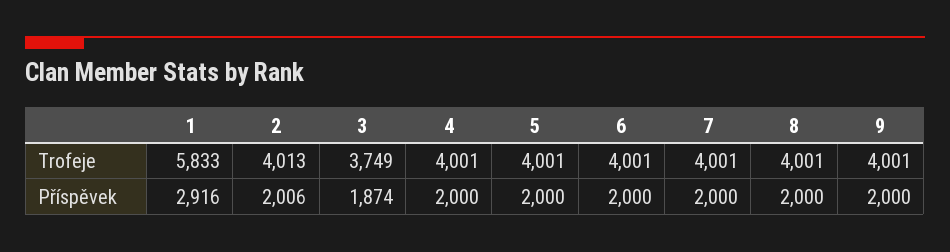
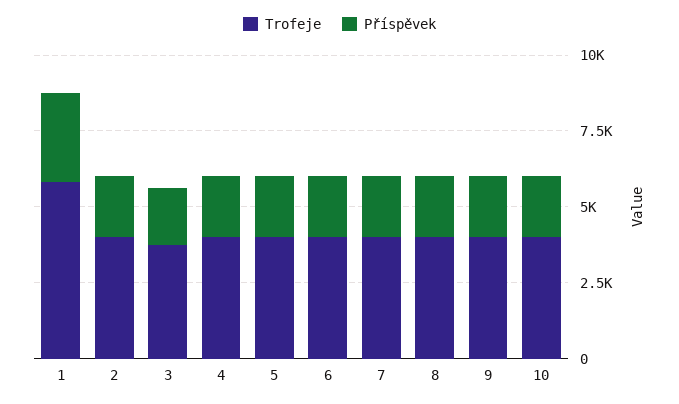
Trofeje, 10: none -> 4000
Příspěvek, 10: none -> 2000

